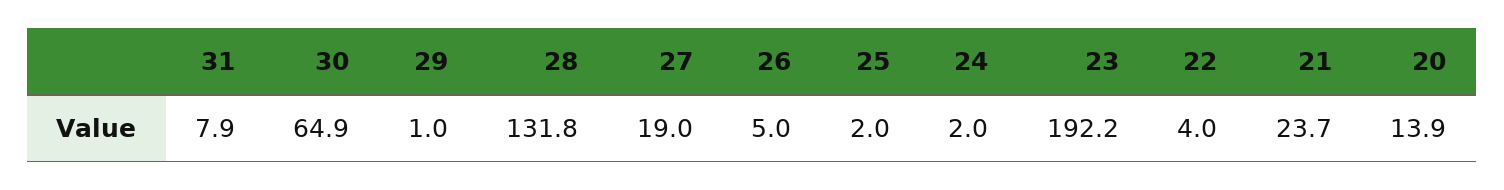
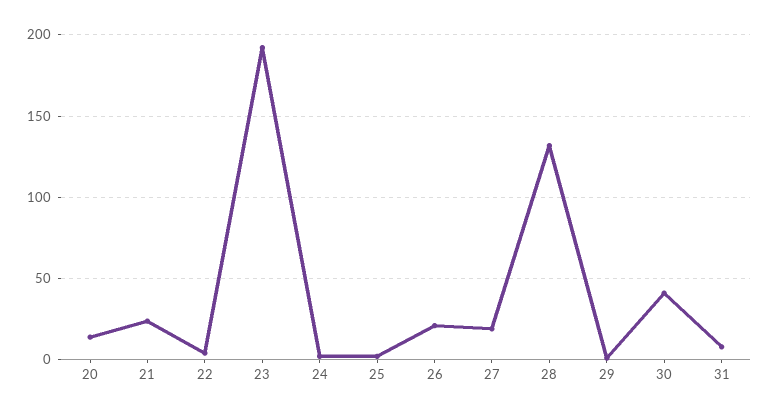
30: 64.9 -> 40
26: 5 -> 20

